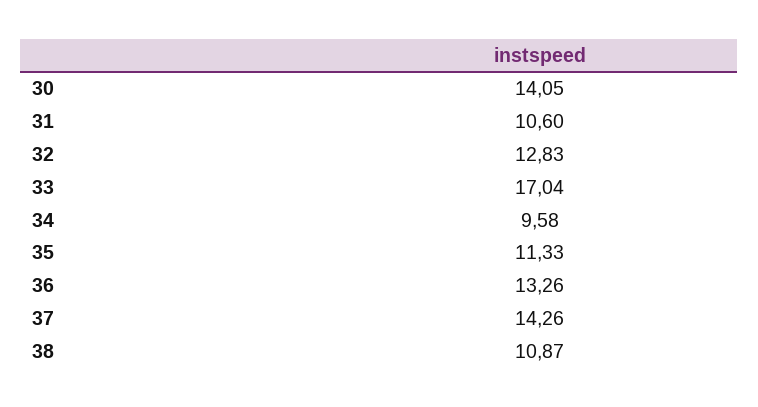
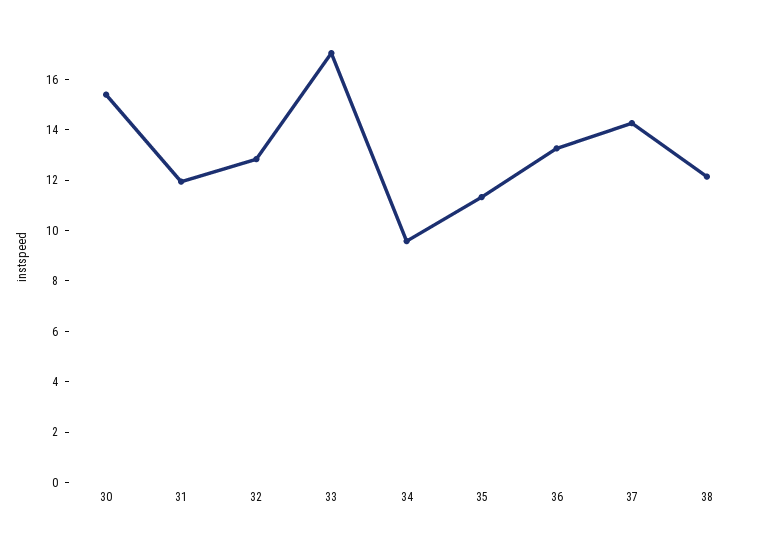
30: 14.05 -> 15.5
31: 10.6 -> 12
38: 10.87 -> 12

